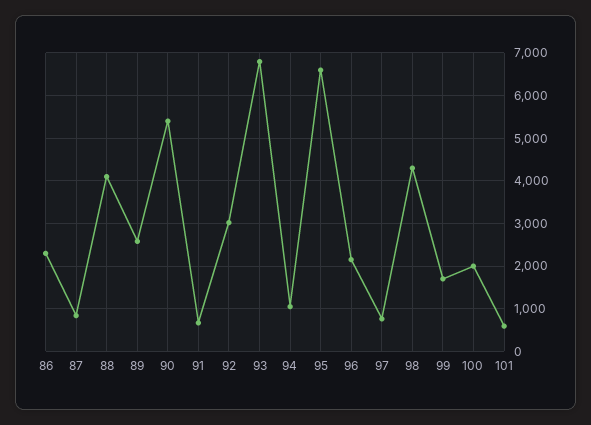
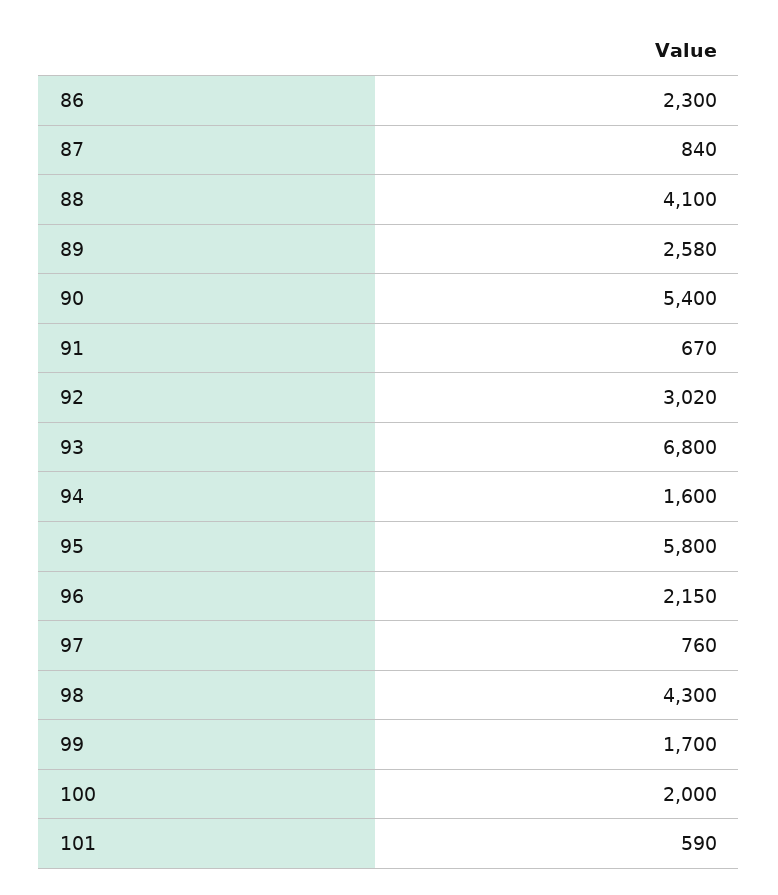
94: 1000 -> 1600
95: 6600 -> 5800

